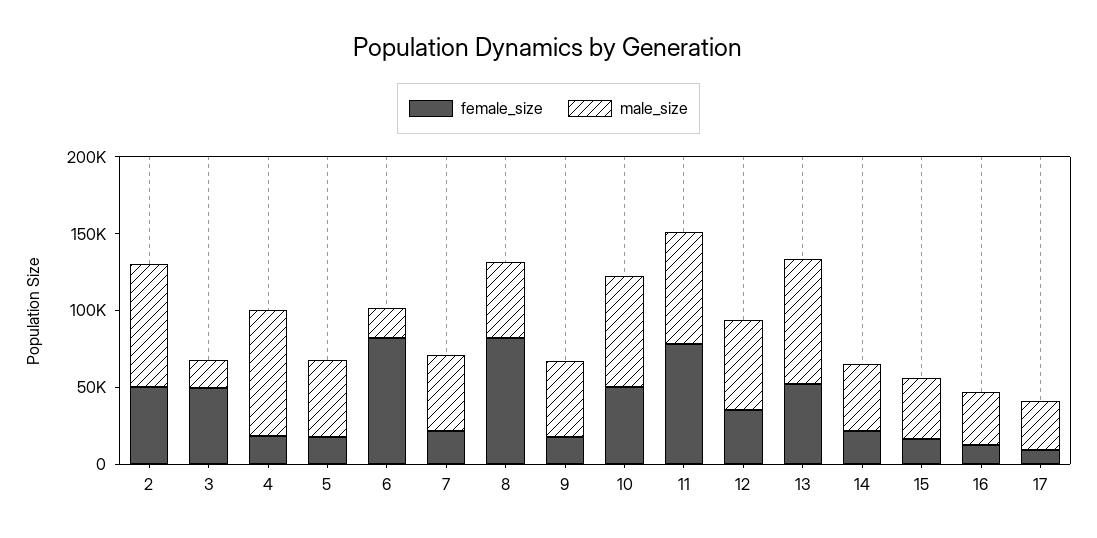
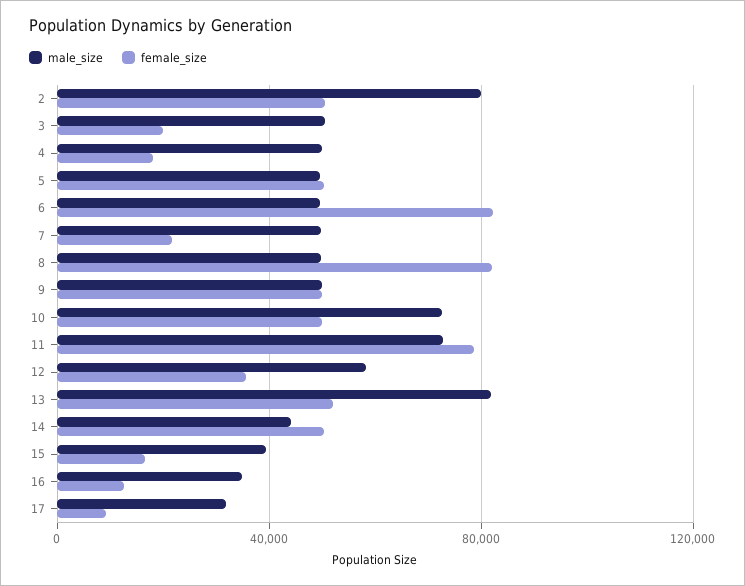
female_size, 3: 50000 -> 20000
male_size, 3: 20000 -> 50000
male_size, 4: 80000 -> 50000
female_size, 5: 20000 -> 50000
male_size, 6: 20000 -> 50000
female_size, 9: 20000 -> 50000
female_size, 14: 20000 -> 50000

